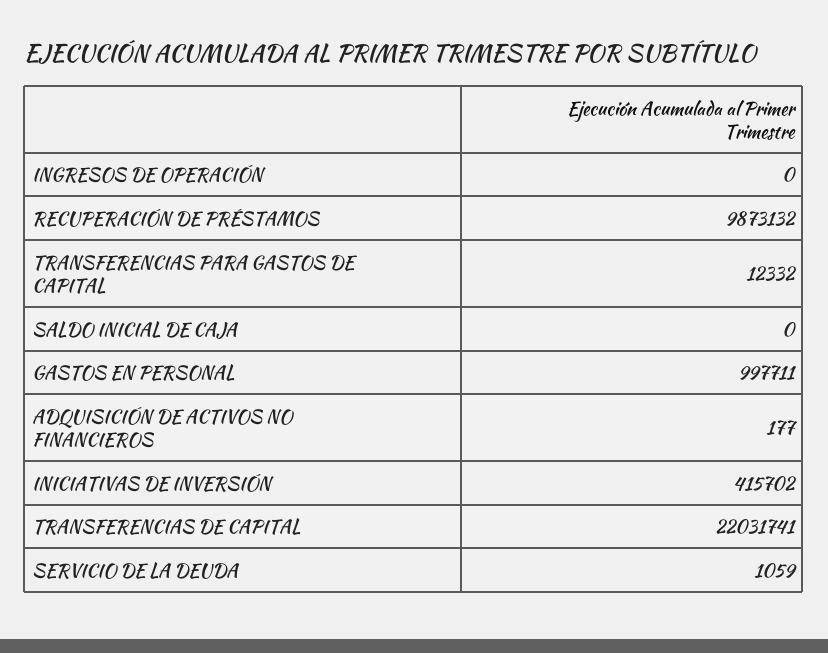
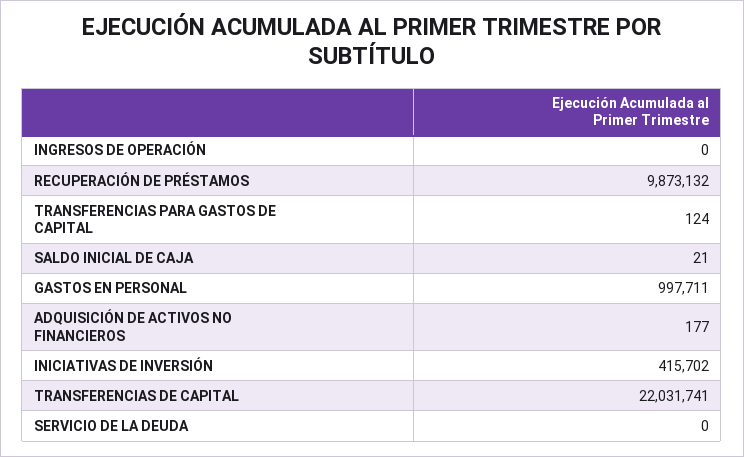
TRANSFERENCIAS PARA GASTOS DE CAPITAL: 12332 -> 124
SALDO INICIAL DE CAJA: 0 -> 21
SERVICIO DE LA DEUDA: 1059 -> 0

